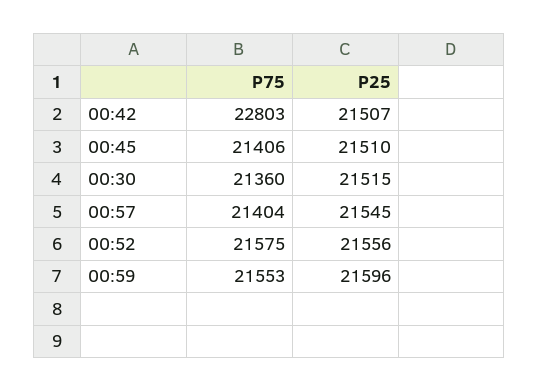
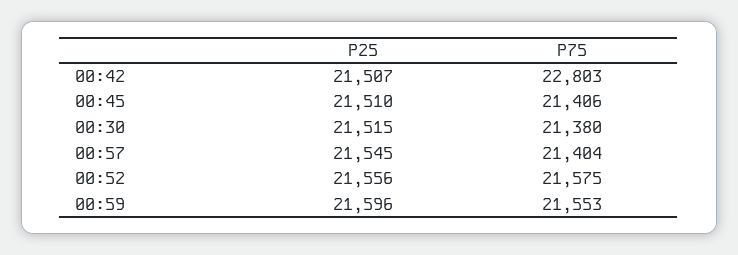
P75, 00:30: 21360 -> 21380

